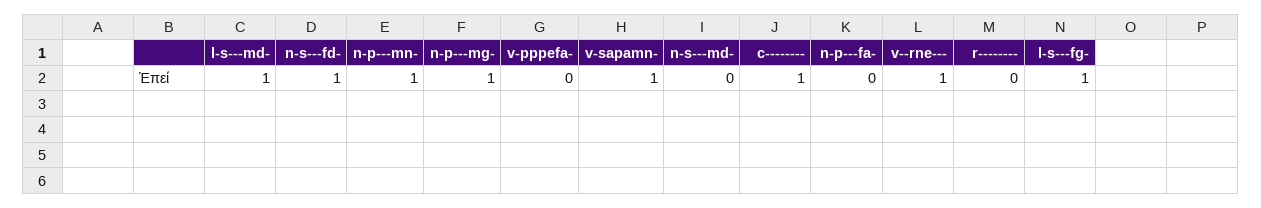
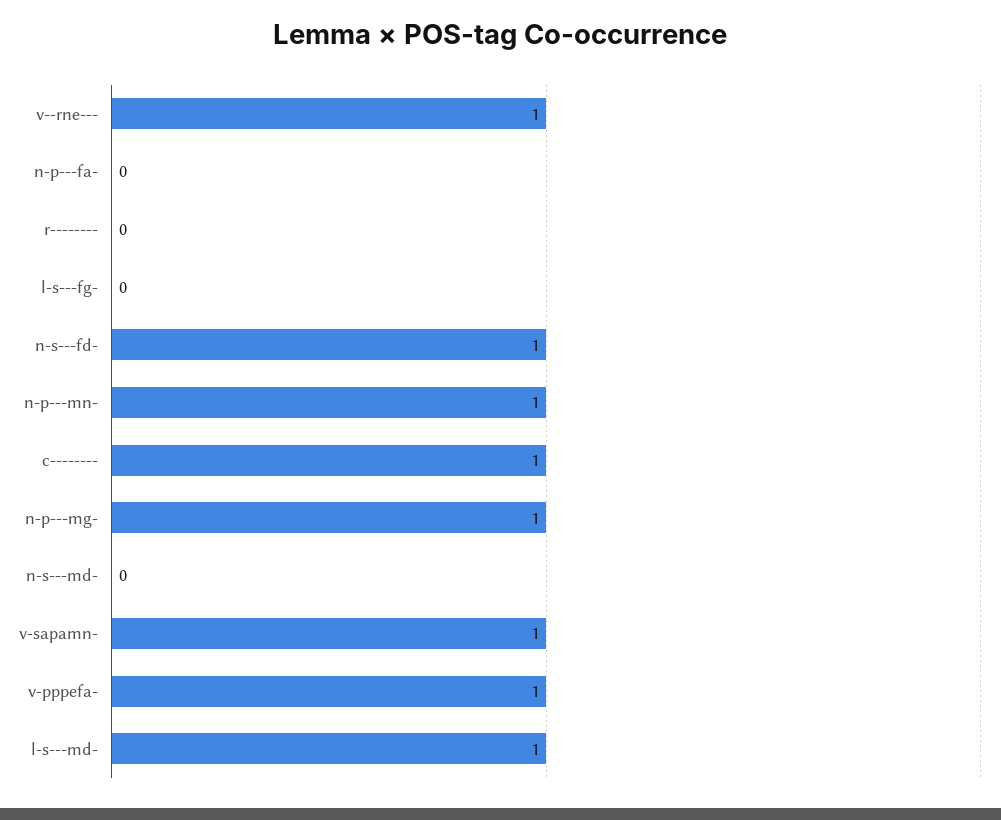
v-pppefa-: 0 -> 1
l-s---fg-: 1 -> 0

